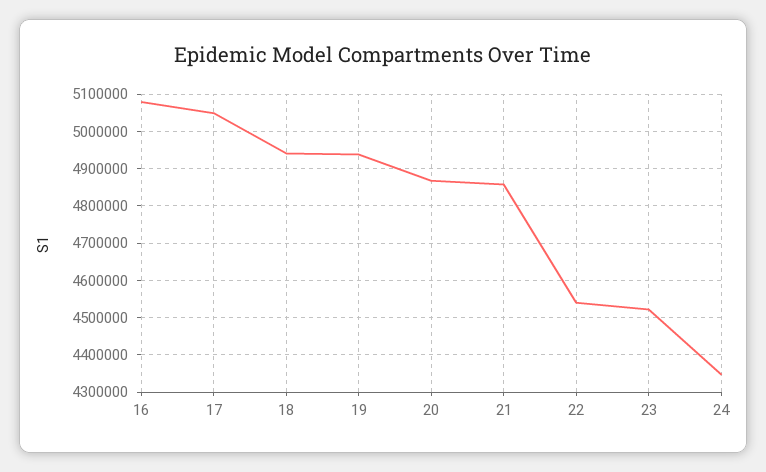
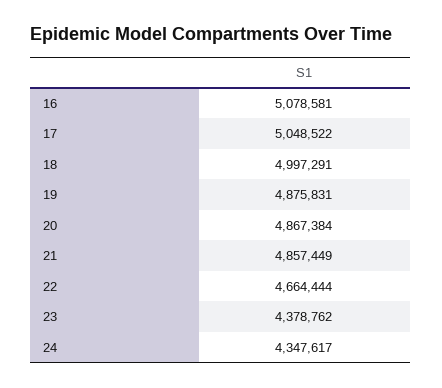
18: 4940000 -> 4997291
19: 4940000 -> 4875831
22: 4540000 -> 4664444
23: 4520000 -> 4378762

